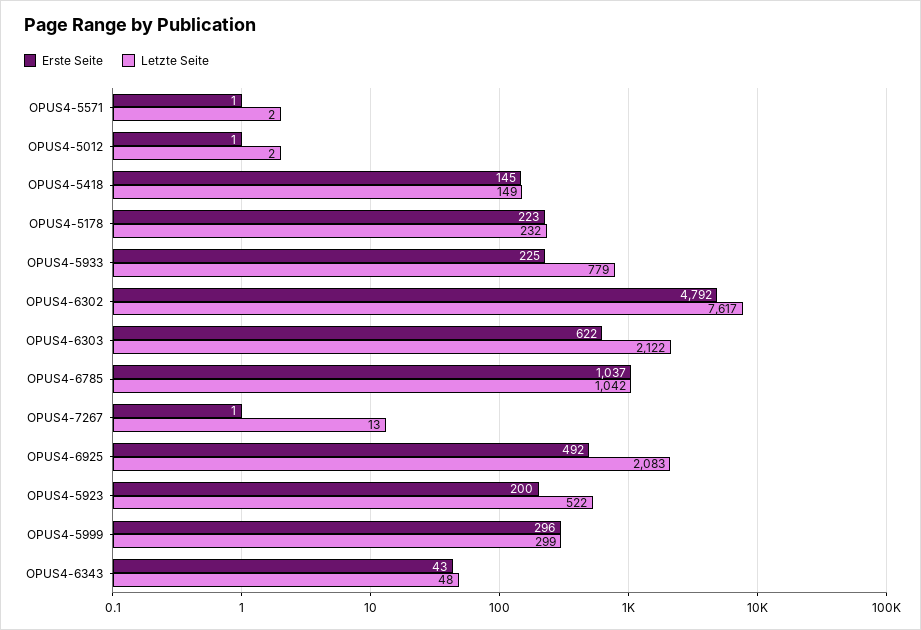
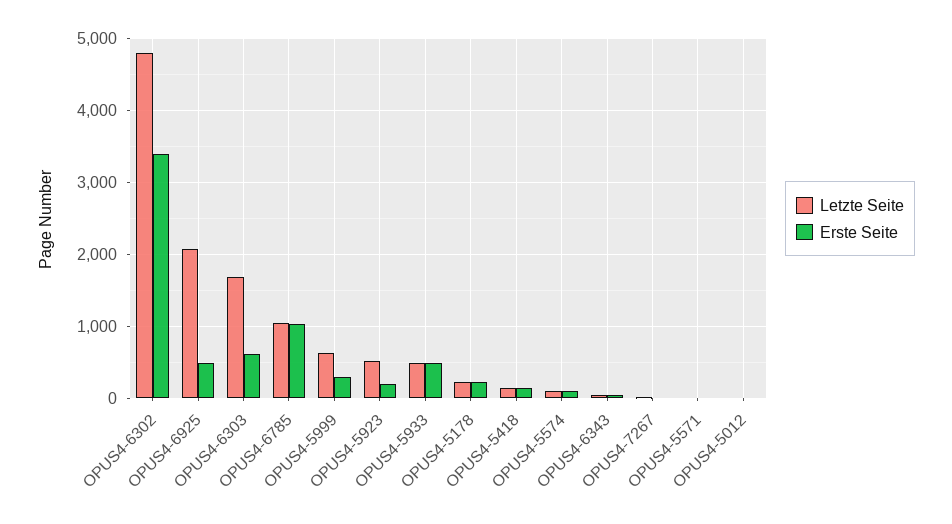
Erste Seite, OPUS4-5933: 225 -> 500
Letzte Seite, OPUS4-5933: 779 -> 500
Erste Seite, OPUS4-6302: 4792 -> 3400
Letzte Seite, OPUS4-6302: 7617 -> 4800
Letzte Seite, OPUS4-6303: 2122 -> 1700
Letzte Seite, OPUS4-5999: 299 -> 600
Letzte Seite, OPUS4-5574: none -> 100
Erste Seite, OPUS4-5574: none -> 100

